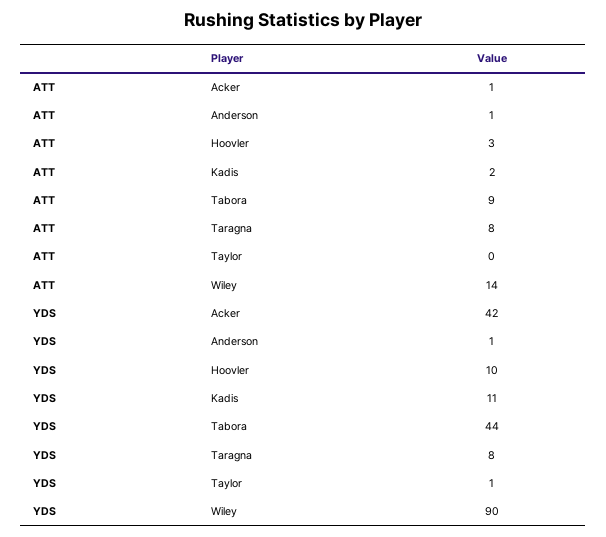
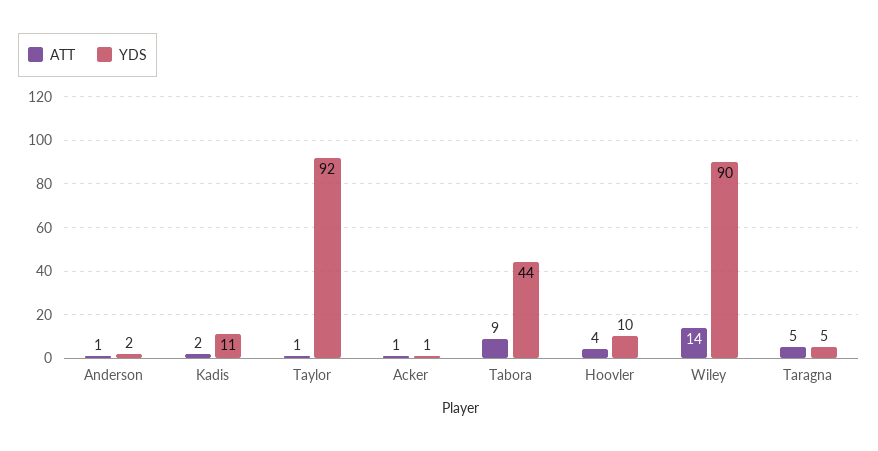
ATT, Hoovler: 3 -> 4
ATT, Taragna: 8 -> 5
ATT, Taylor: 0 -> 1
YDS, Acker: 42 -> 1
YDS, Anderson: 1 -> 2
YDS, Taragna: 8 -> 5
YDS, Taylor: 1 -> 92

